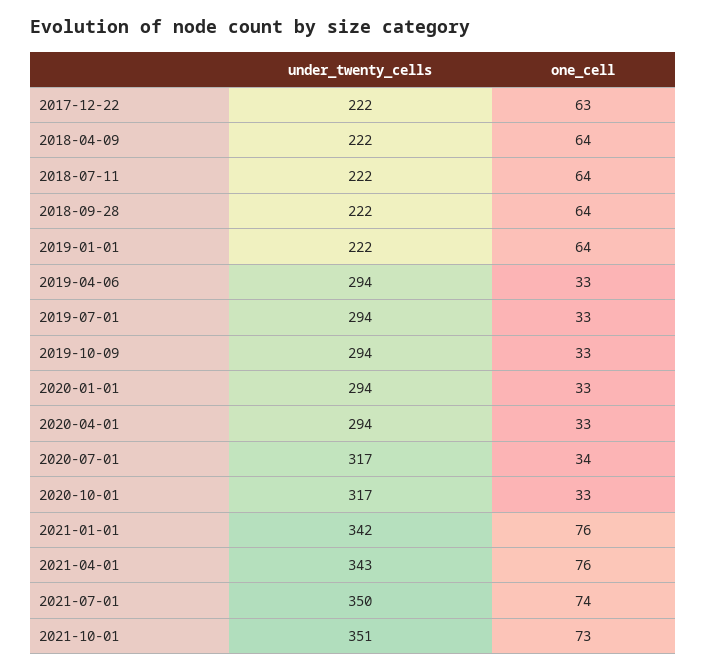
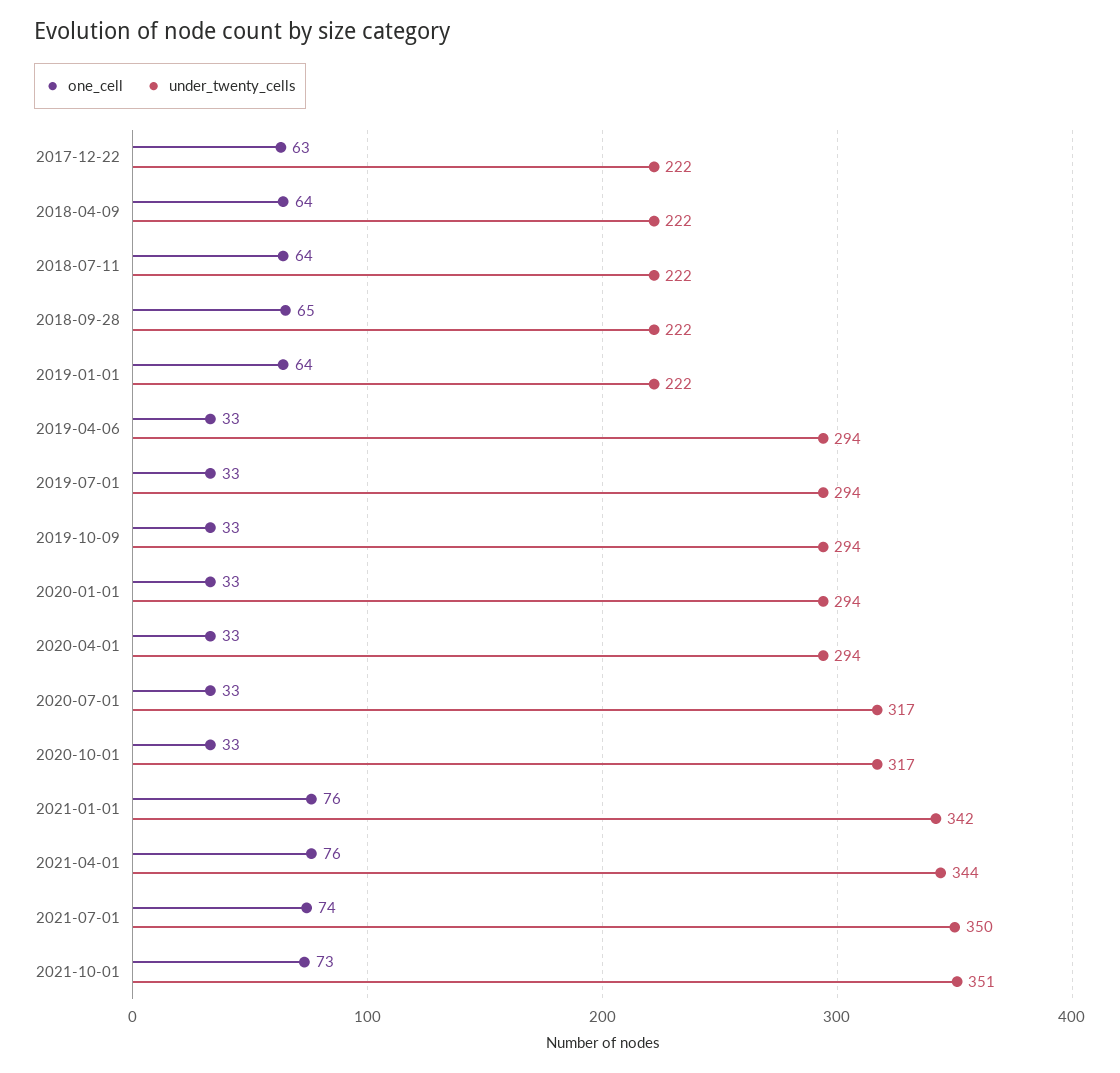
one_cell, 2018-09-28: 64 -> 65
one_cell, 2020-07-01: 34 -> 33
under_twenty_cells, 2021-04-01: 343 -> 344

